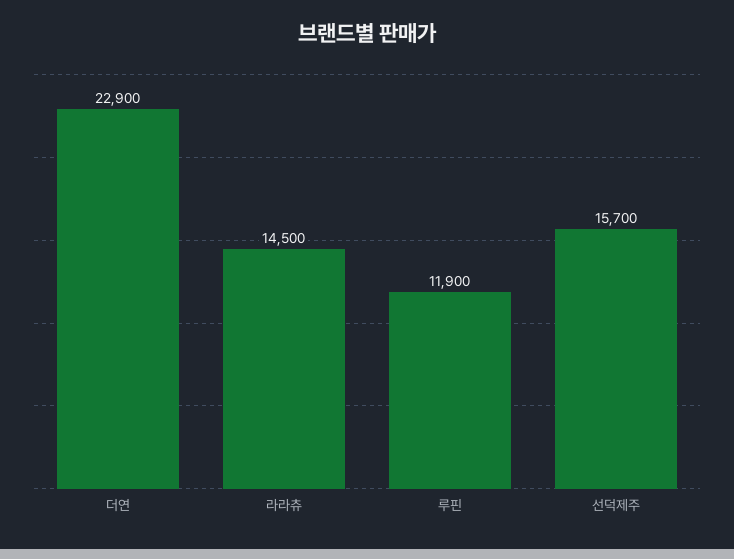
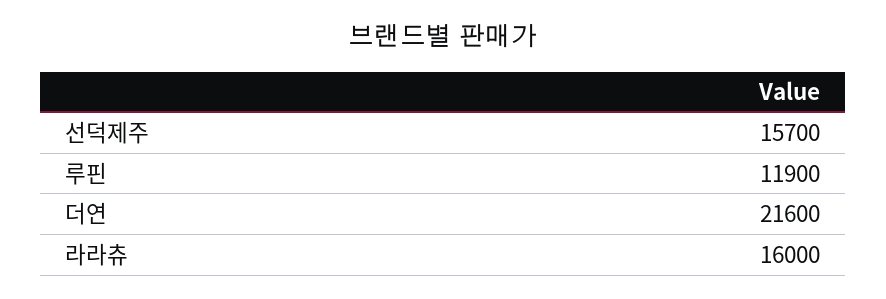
더연: 22900 -> 21600
라라츄: 14500 -> 16000

